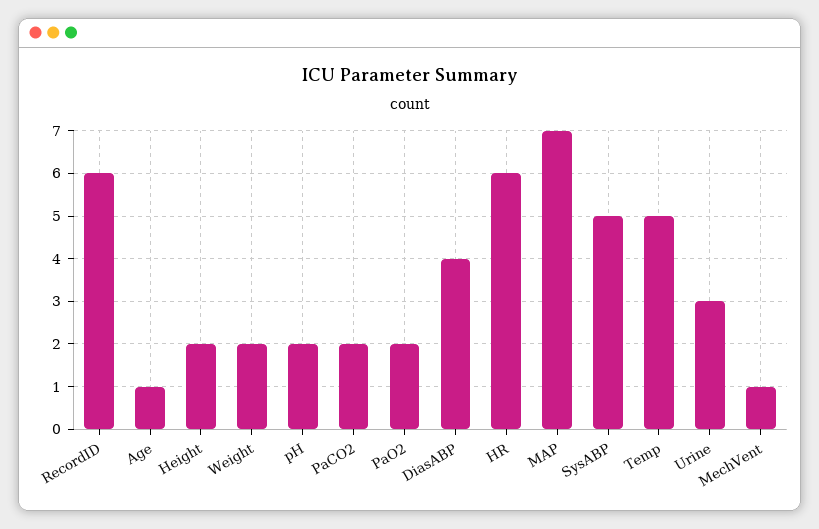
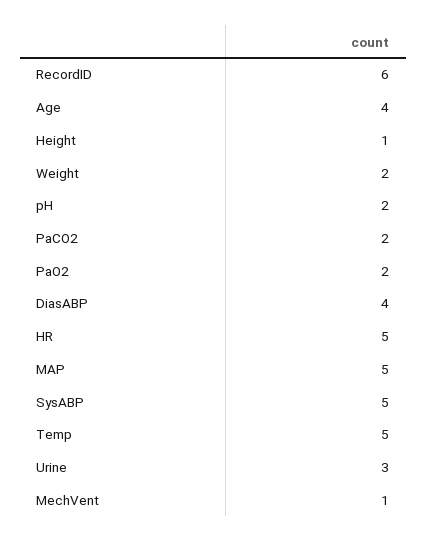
Age: 1 -> 4
Height: 2 -> 1
HR: 6 -> 5
MAP: 7 -> 5

